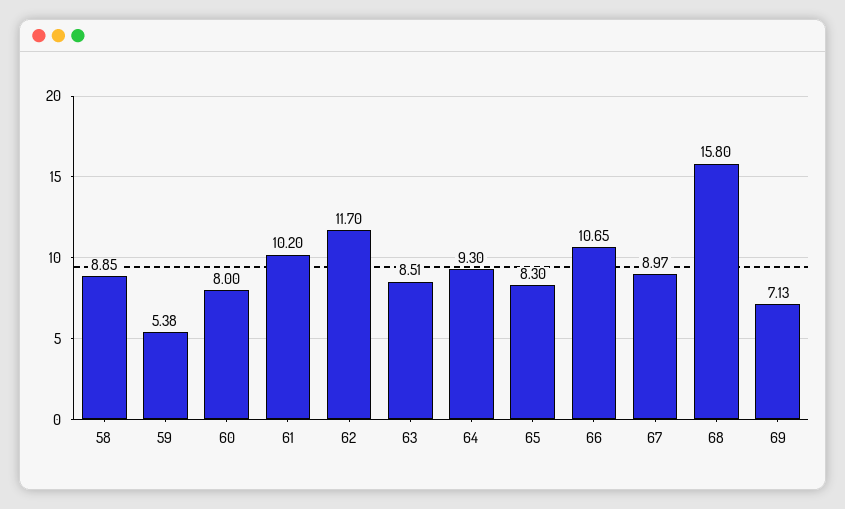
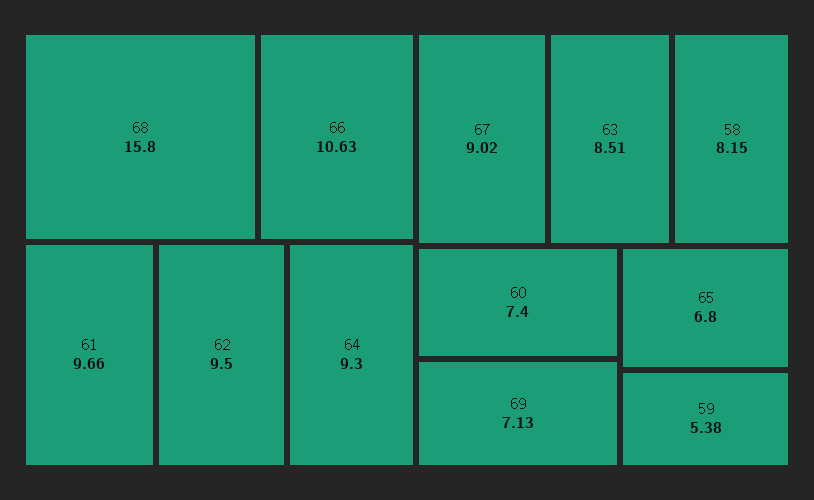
58: 8.85 -> 8.15
60: 8 -> 7.4
61: 10.2 -> 9.66
62: 11.7 -> 9.5
65: 8.3 -> 6.8
66: 10.65 -> 10.63
67: 8.97 -> 9.02

